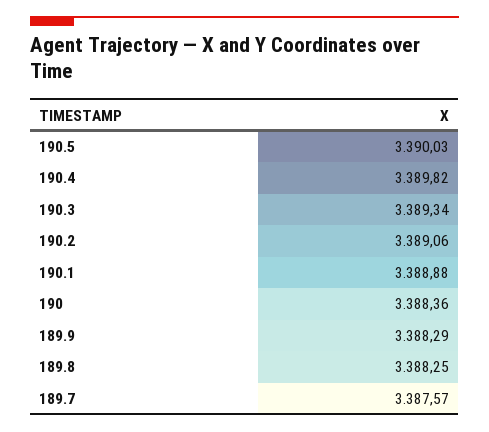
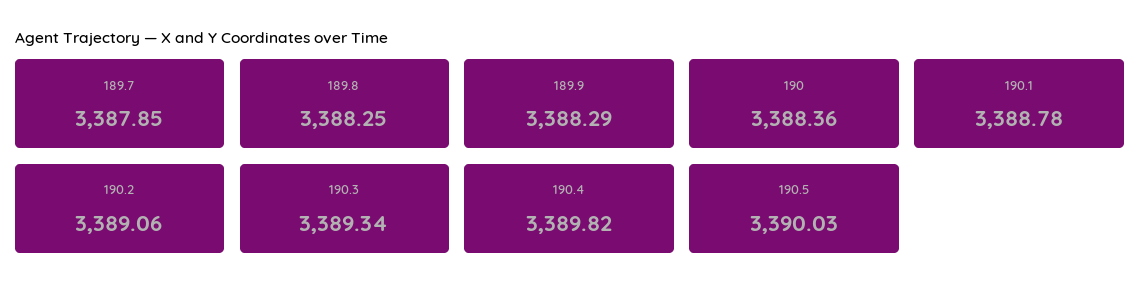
190.1: 3388.88 -> 3388.78
189.7: 3387.57 -> 3387.85

